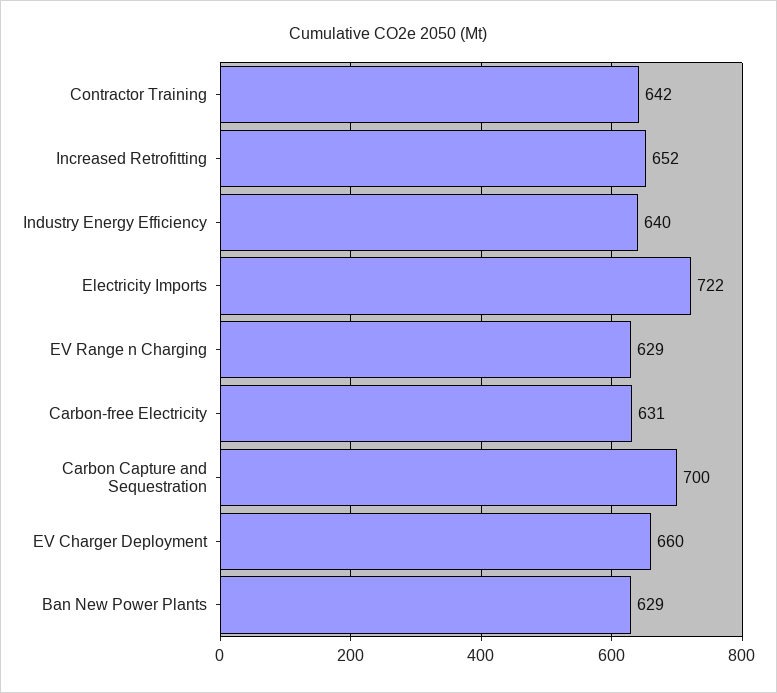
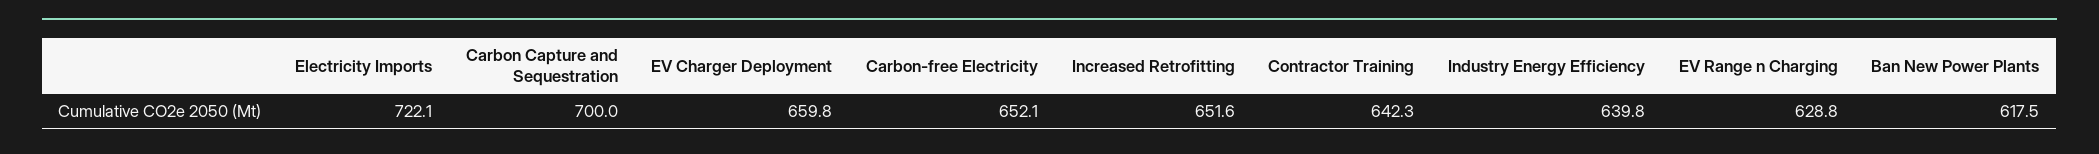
Carbon-free Electricity: 631 -> 652.1
Ban New Power Plants: 629 -> 617.5

